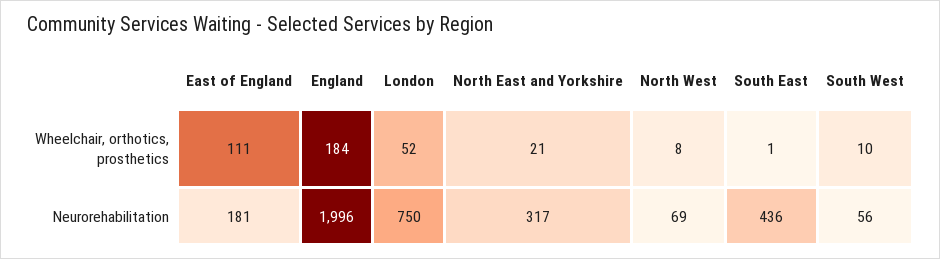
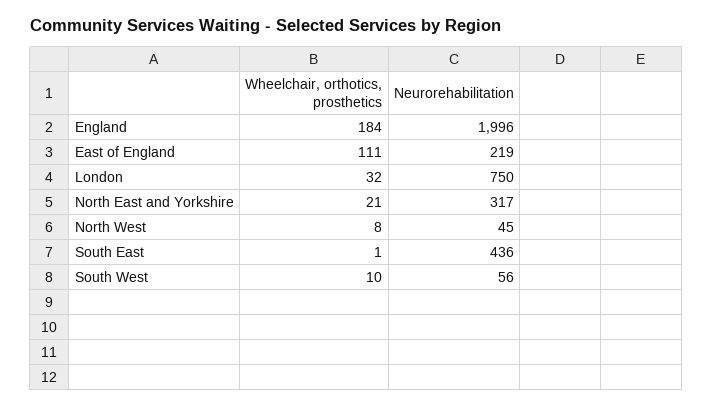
London, Wheelchair, orthotics, prosthetics: 52 -> 32
East of England, Neurorehabilitation: 181 -> 219
North West, Neurorehabilitation: 69 -> 45

